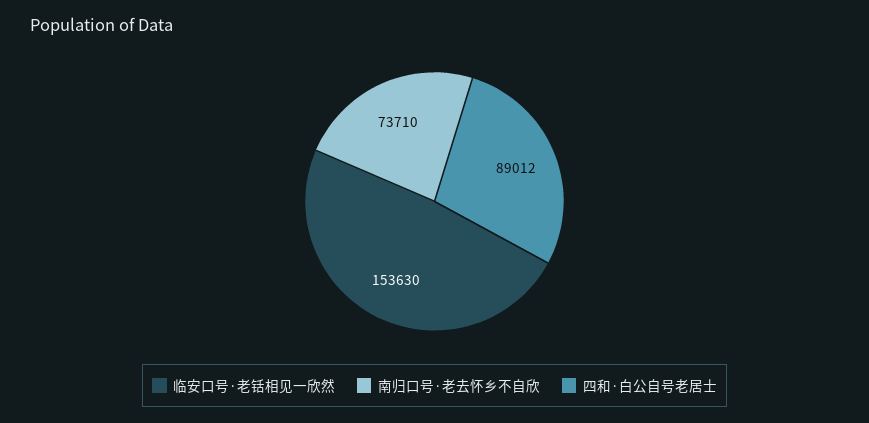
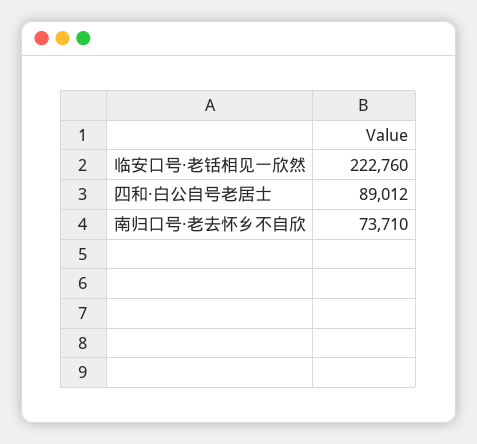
临安口号·老铦相见一欣然: 153630 -> 222760

